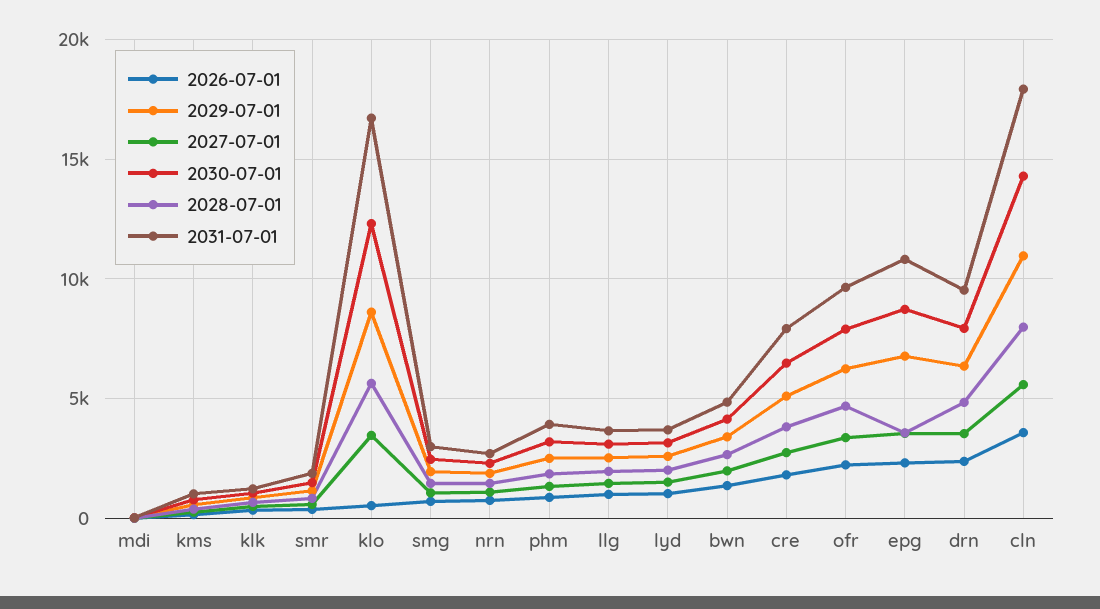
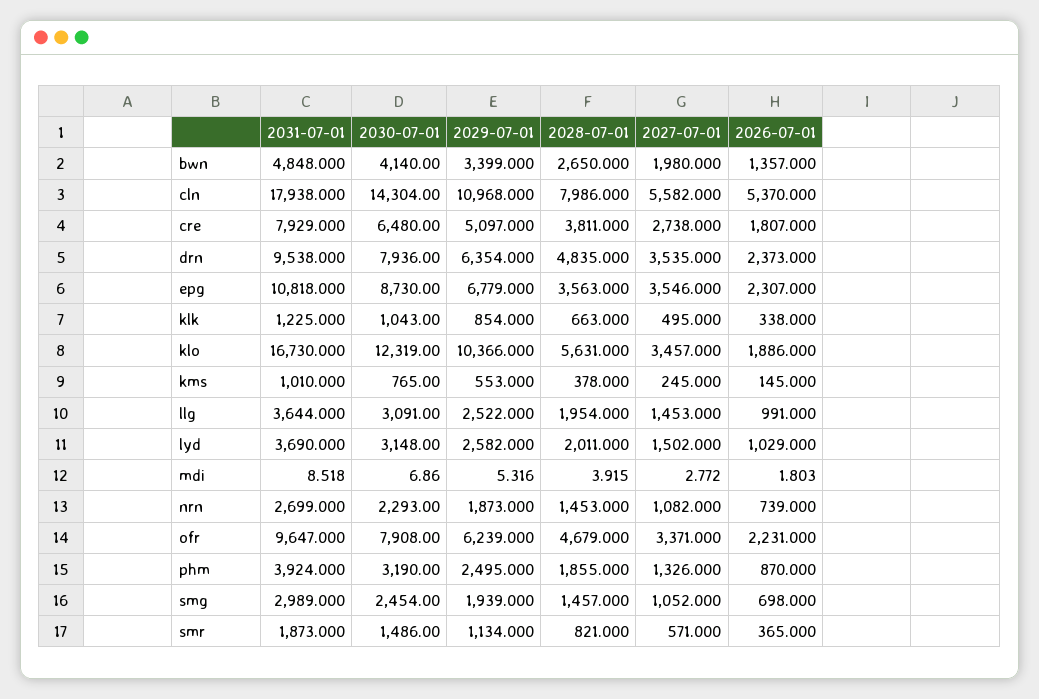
2026-07-01, klo: 500 -> 1886
2029-07-01, klo: 8500 -> 10366
2026-07-01, cln: 3500 -> 5370

